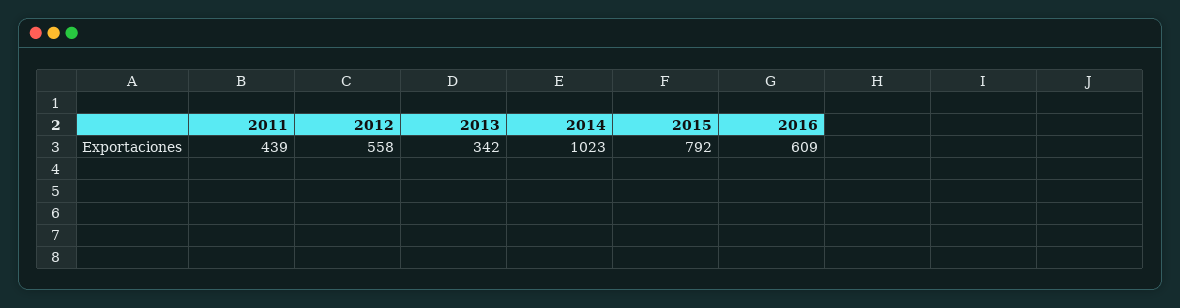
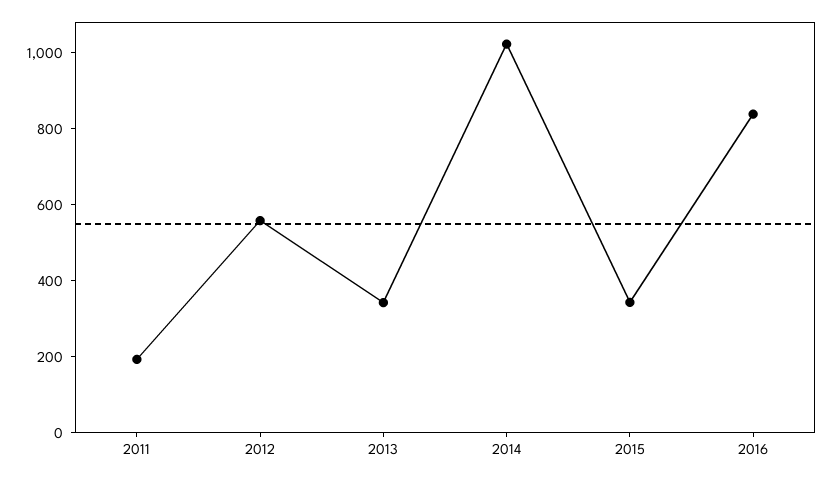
2011: 439 -> 200
2015: 792 -> 350
2016: 609 -> 850

